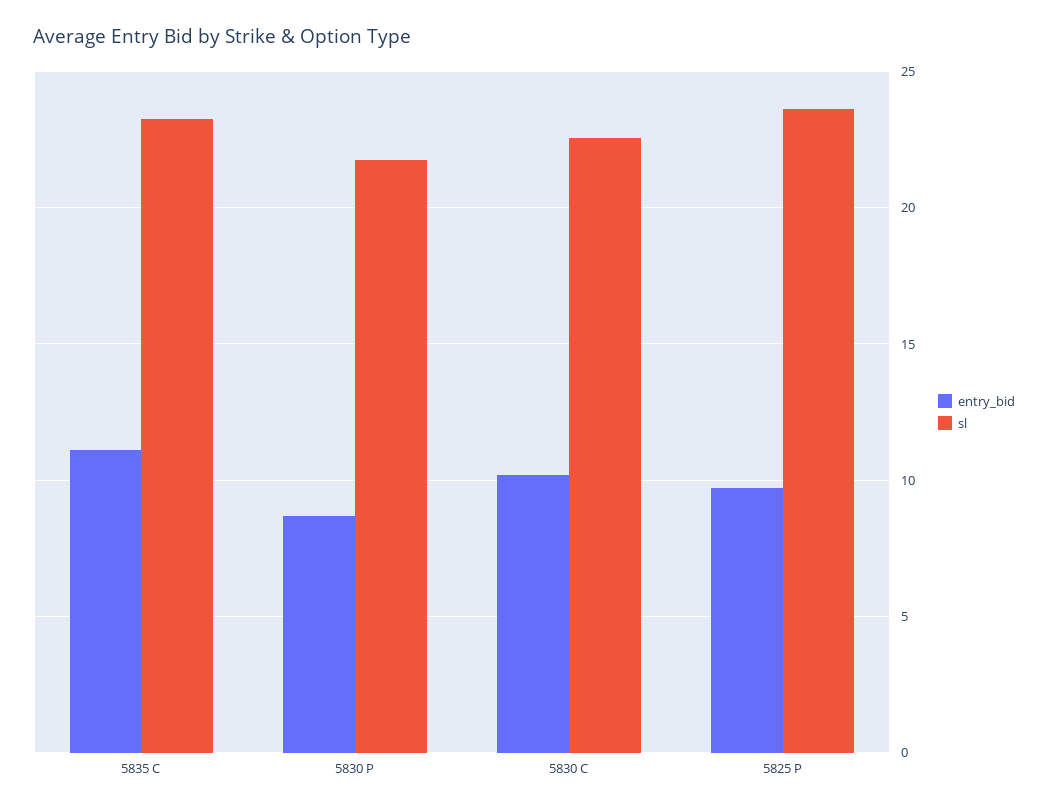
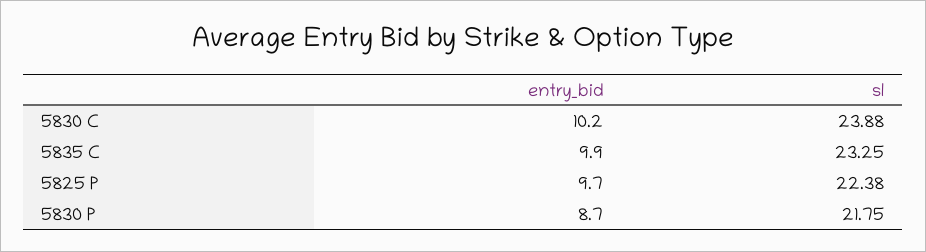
entry_bid, 5835 C: 11 -> 9.9
sl, 5830 C: 22.5 -> 23.88
sl, 5825 P: 23.5 -> 22.38

